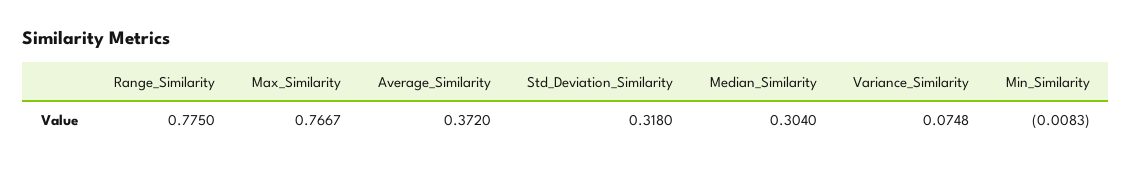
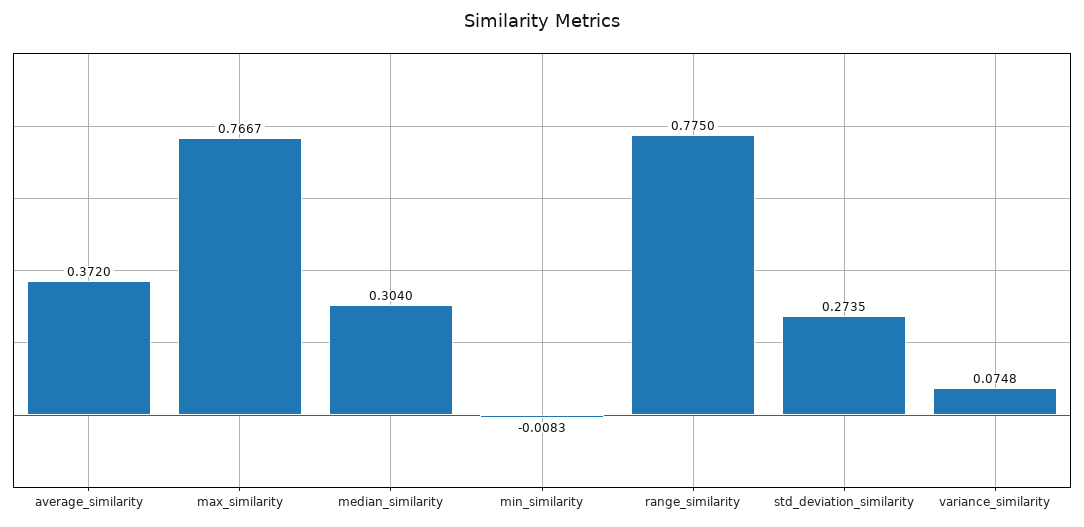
Std_Deviation_Similarity: 0.318 -> 0.2735

